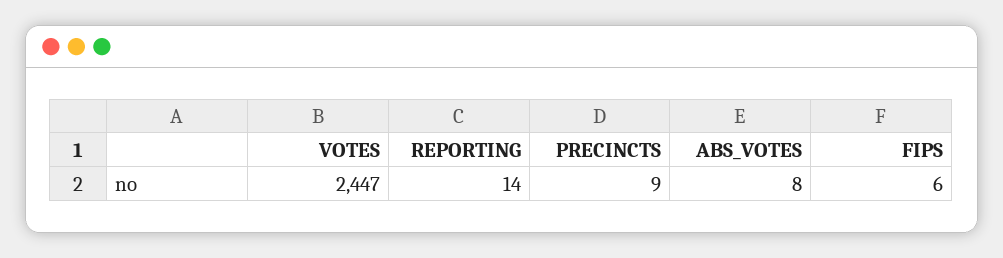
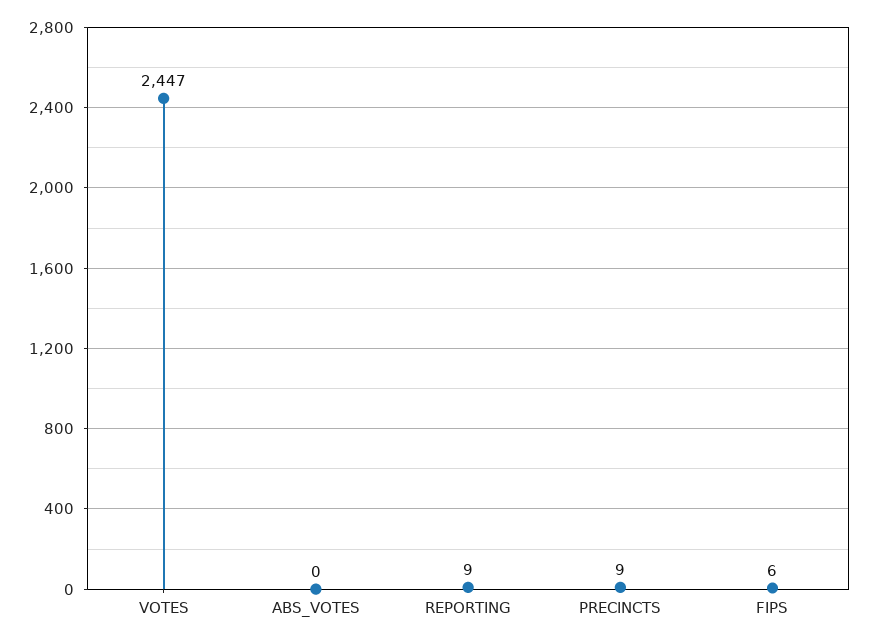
REPORTING: 14 -> 9
ABS_VOTES: 8 -> 0

